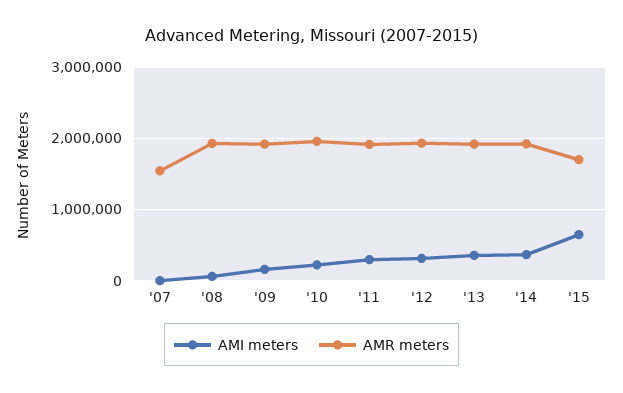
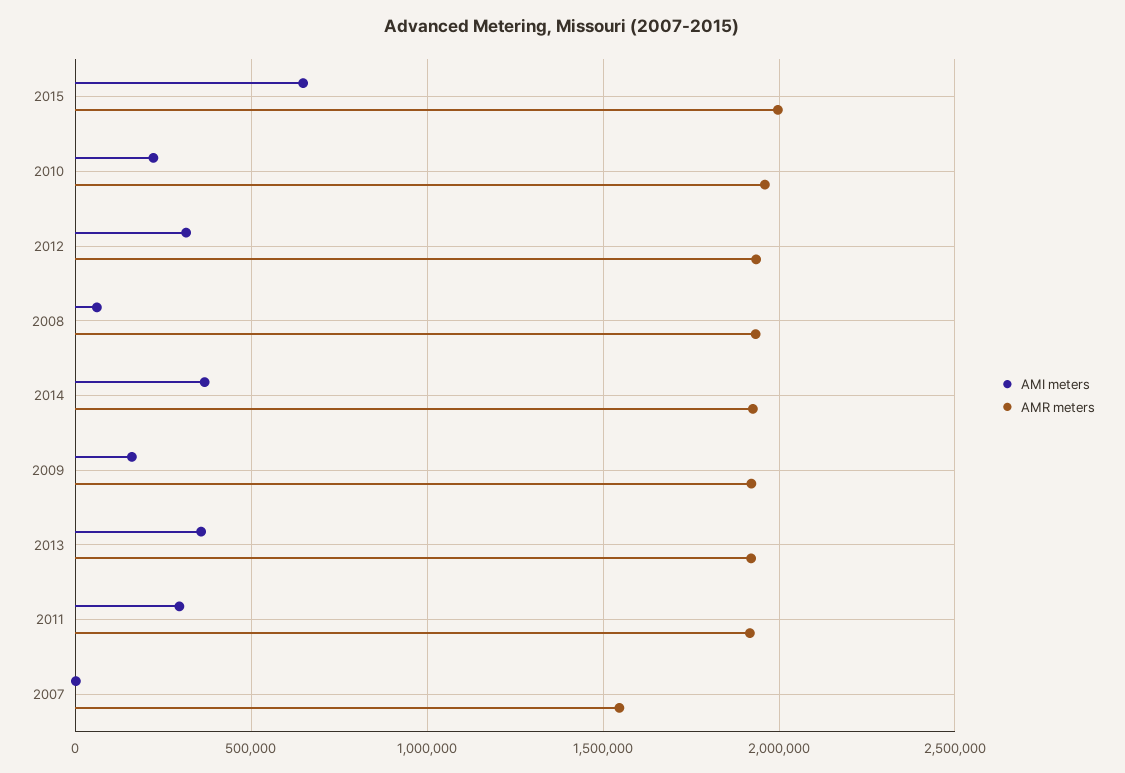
AMR meters, '15: 1700000 -> 2000000

